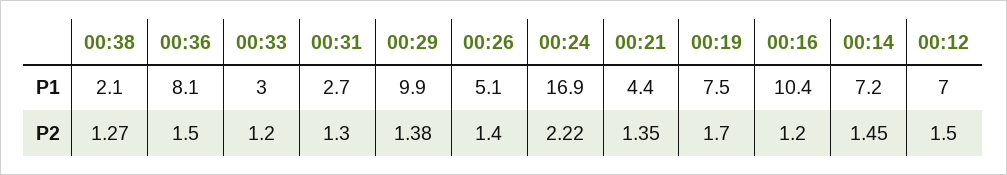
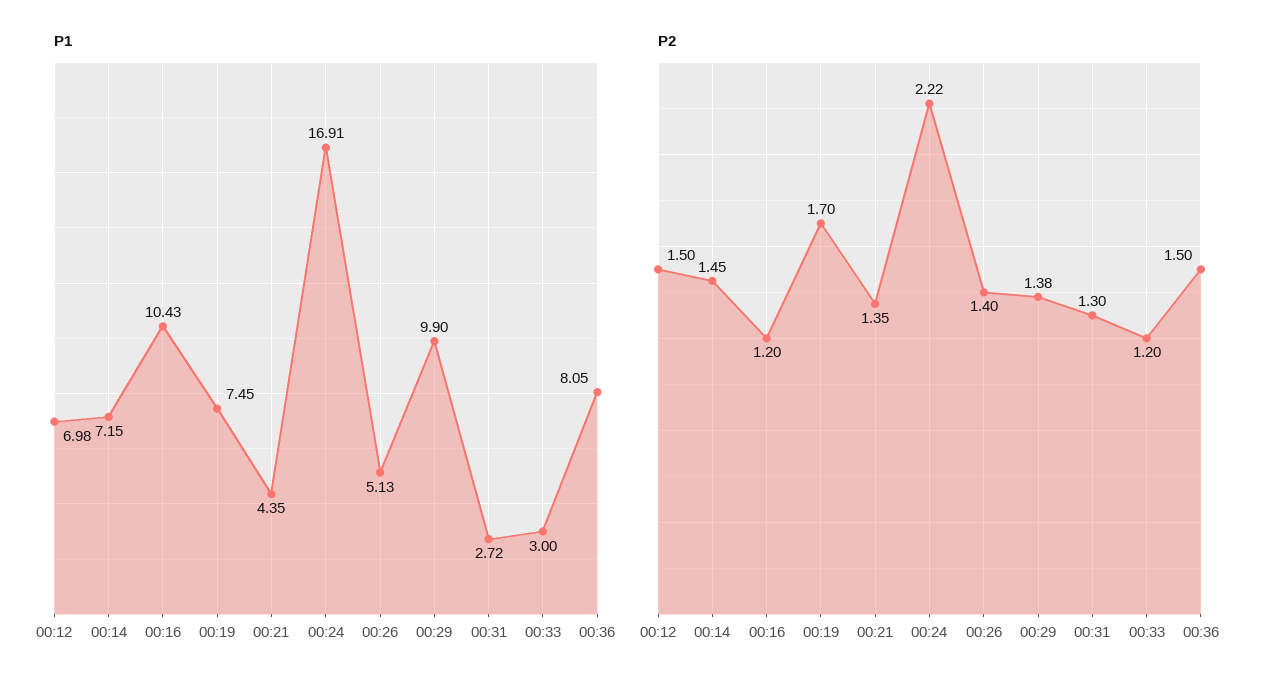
P1, 00:38: 2.1 -> none
P2, 00:38: 1.27 -> none

